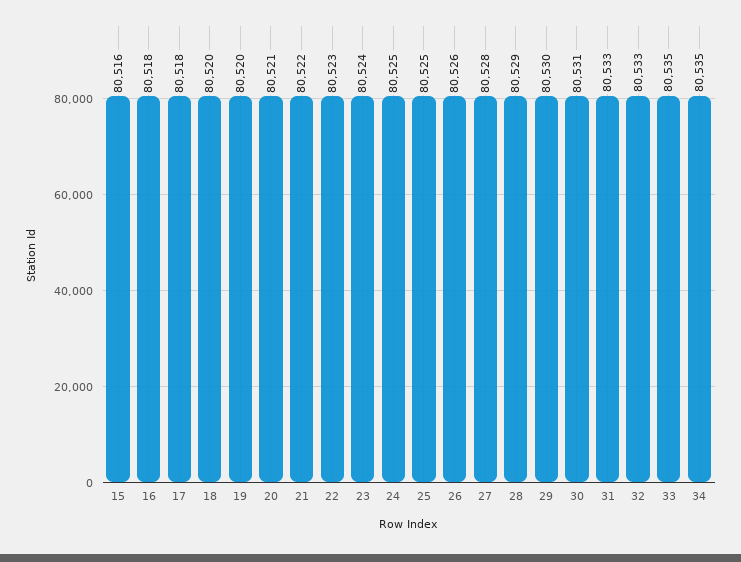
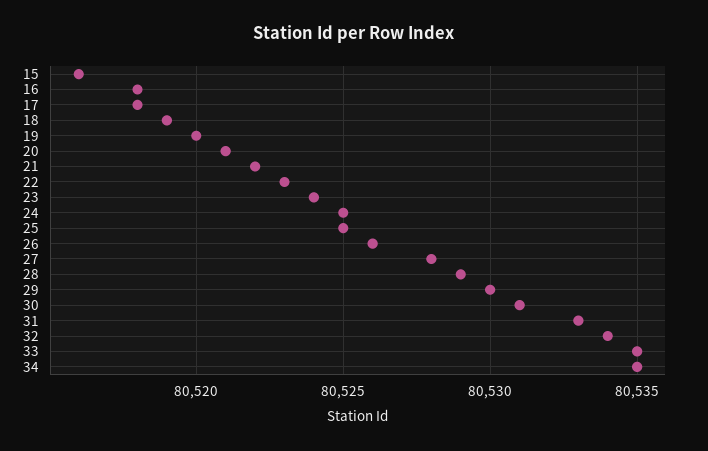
18: 80520 -> 80519
32: 80533 -> 80534

